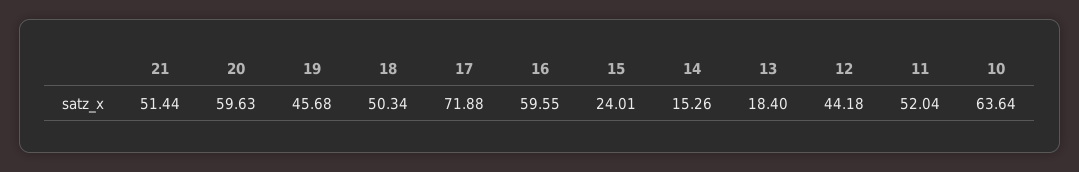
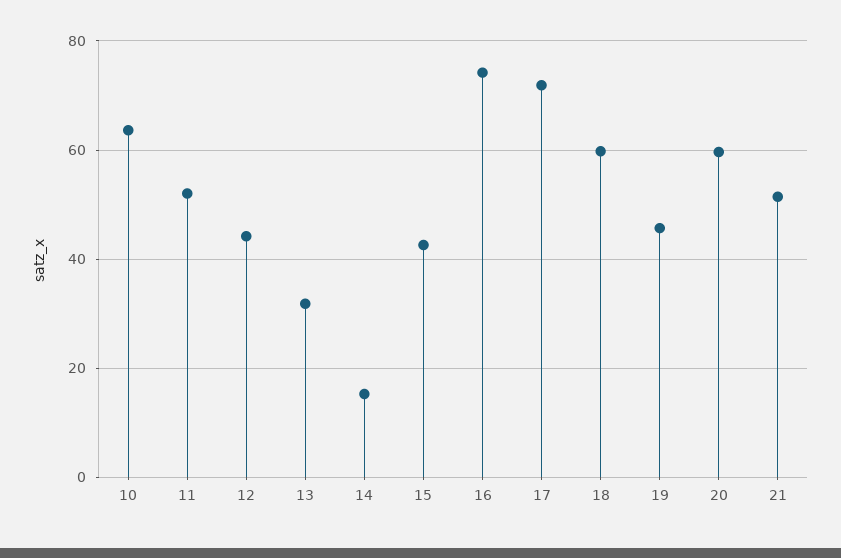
18: 50.34 -> 60
16: 59.55 -> 74
15: 24.01 -> 42
13: 18.4 -> 32

